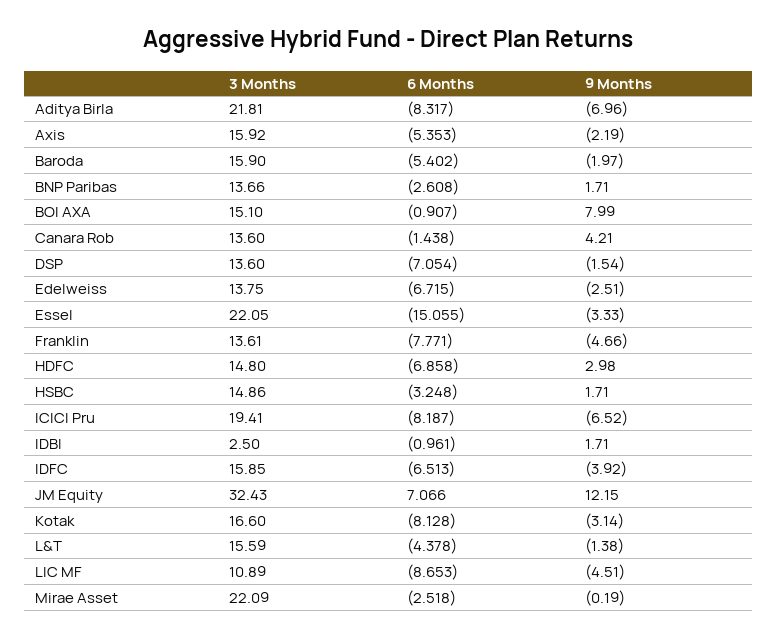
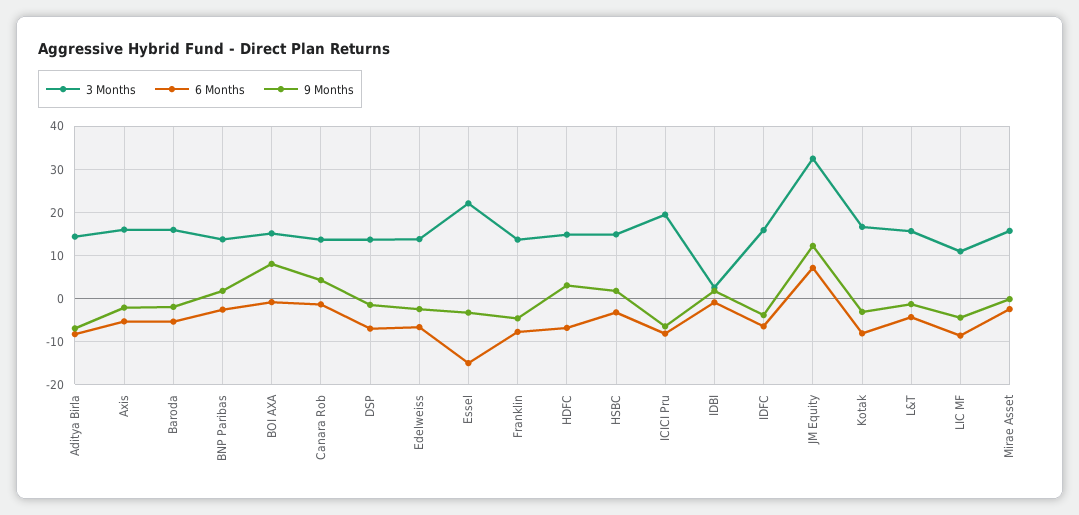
3 Months, Aditya Birla: 21.81 -> 14
3 Months, Mirae Asset: 22.09 -> 16

